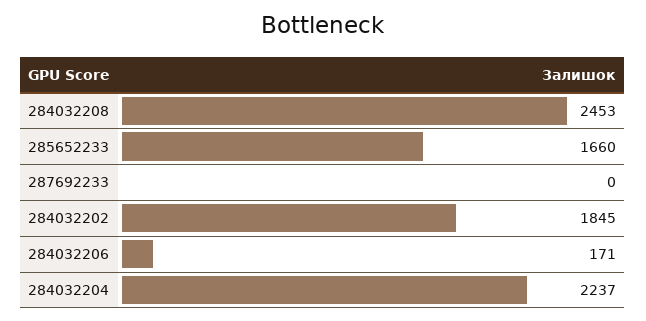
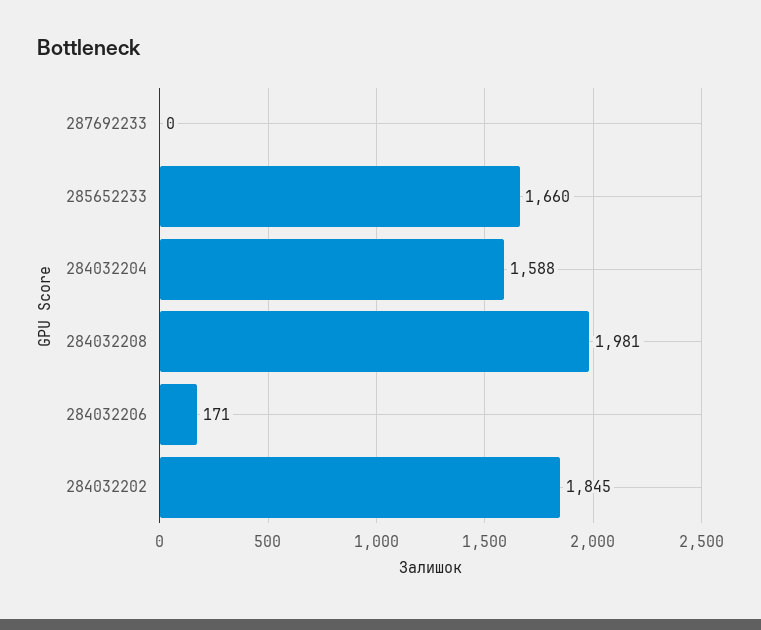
284032208: 2453 -> 1981
284032204: 2237 -> 1588

